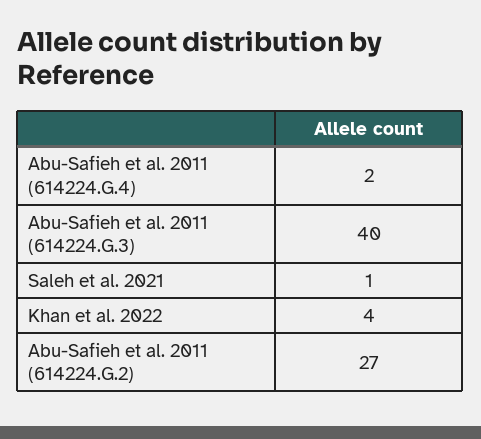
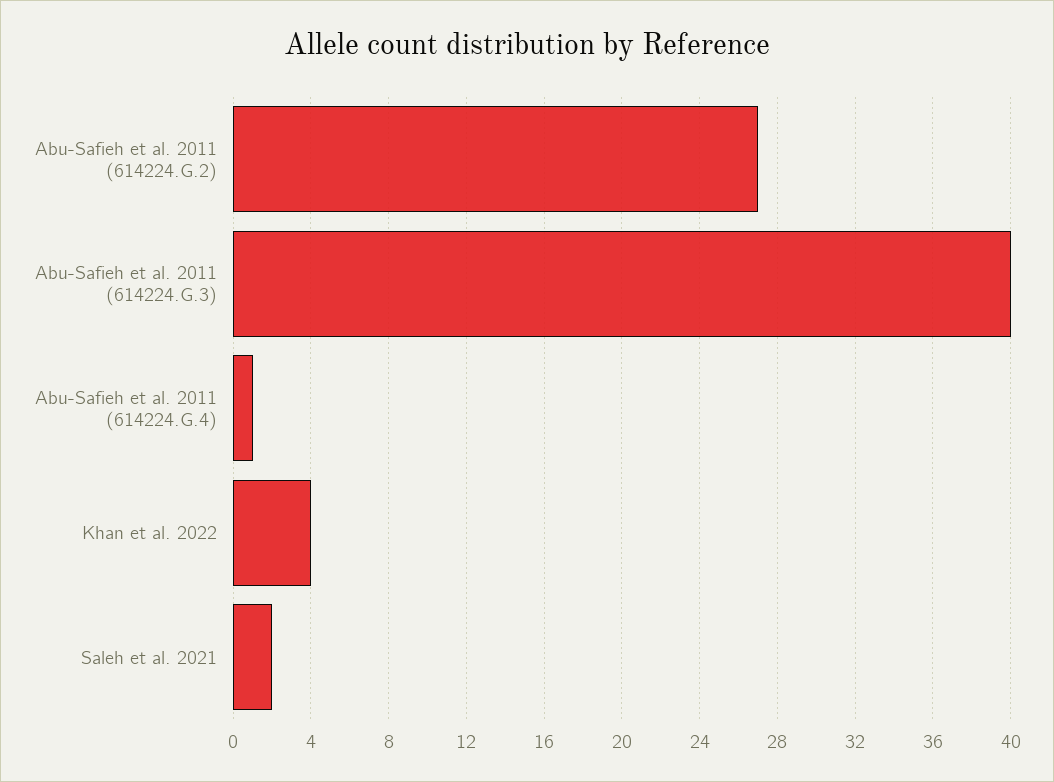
Abu-Safieh et al. 2011 (614224.G.4): 2 -> 1
Saleh et al. 2021: 1 -> 2

